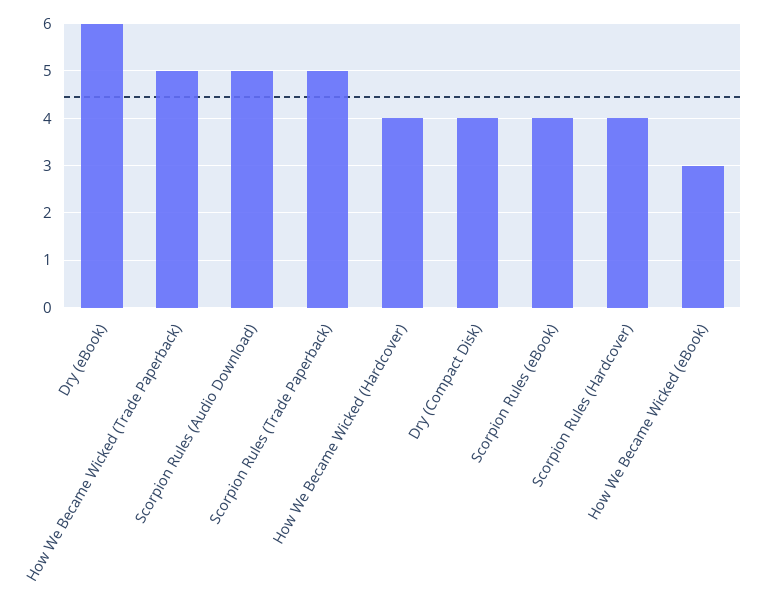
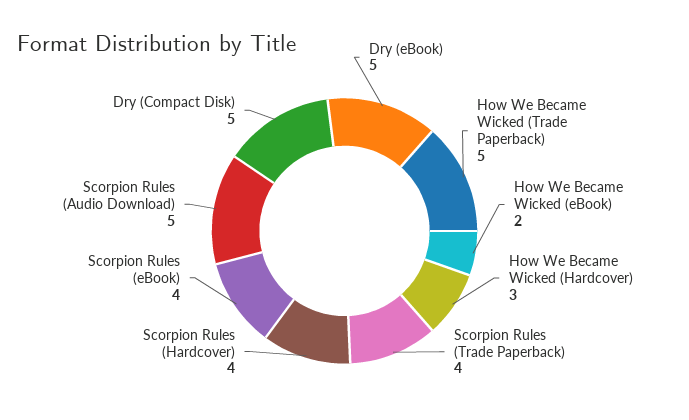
Dry (eBook): 6 -> 5
Scorpion Rules (Trade Paperback): 5 -> 4
How We Became Wicked (Hardcover): 4 -> 3
Dry (Compact Disk): 4 -> 5
How We Became Wicked (eBook): 3 -> 2

